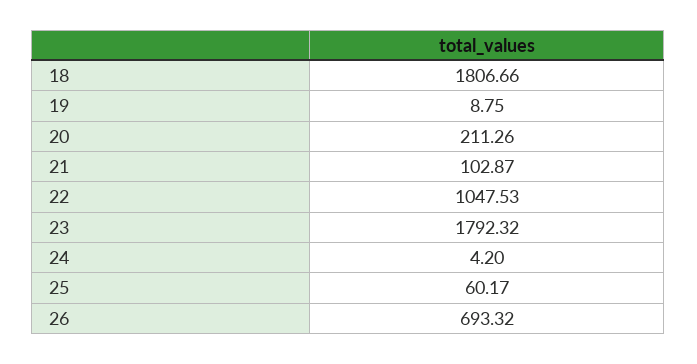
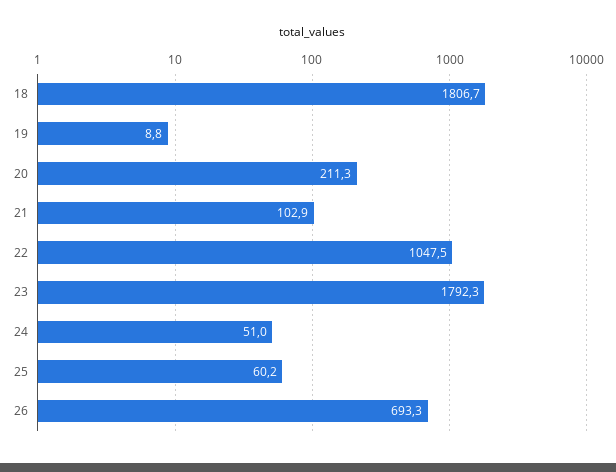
24: 4.2 -> 51

